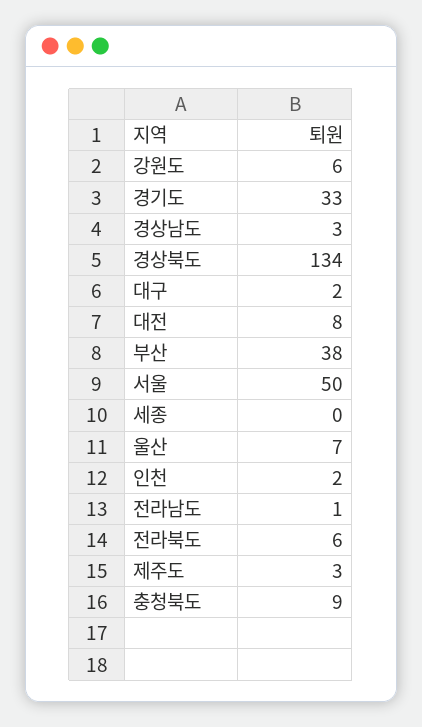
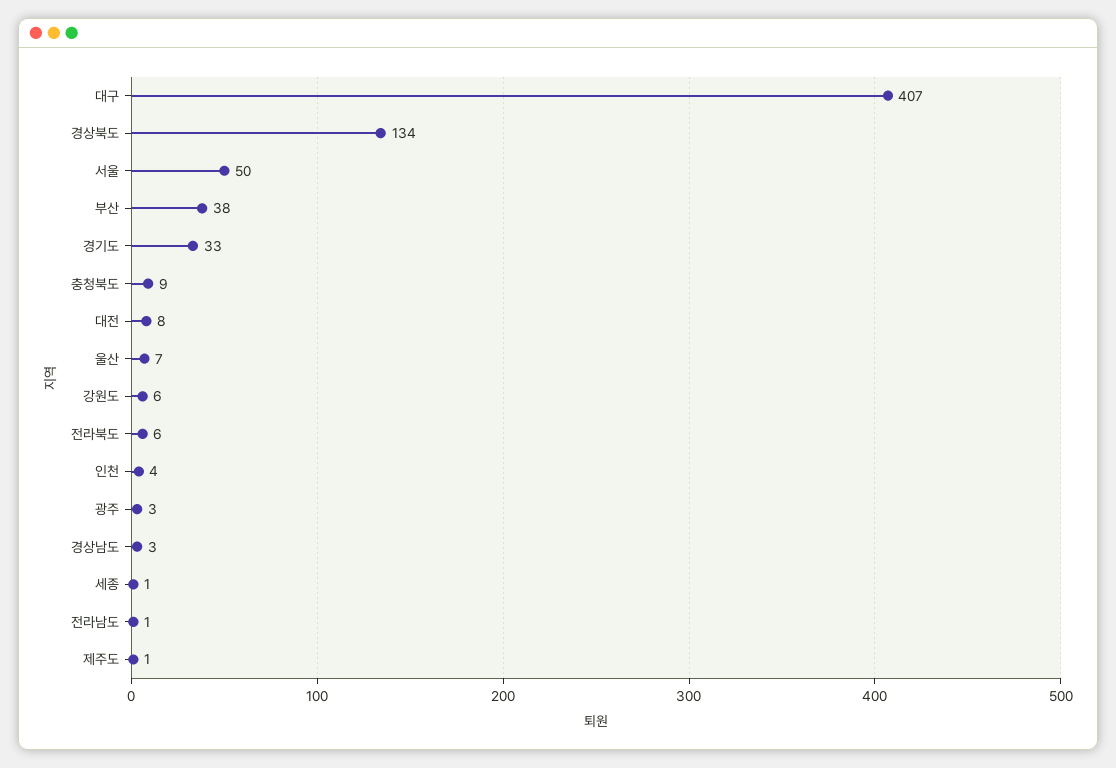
대구: 2 -> 407
세종: 0 -> 1
인천: 2 -> 4
제주도: 3 -> 1
광주: none -> 3

